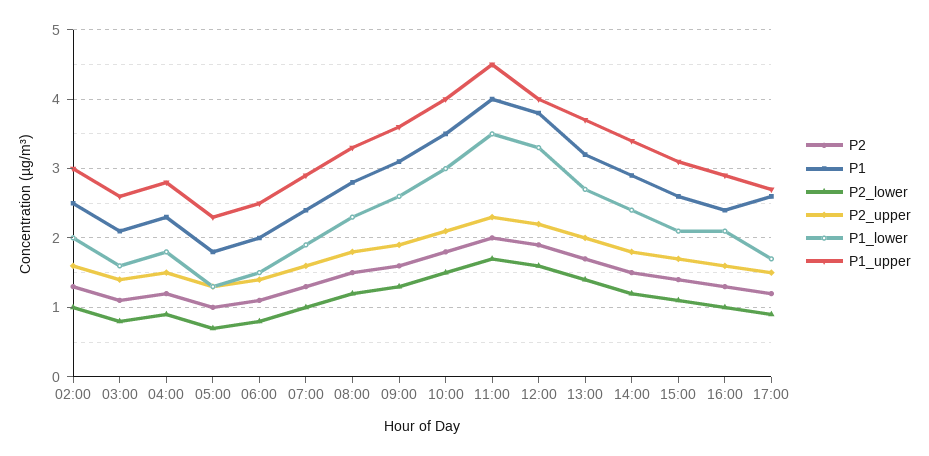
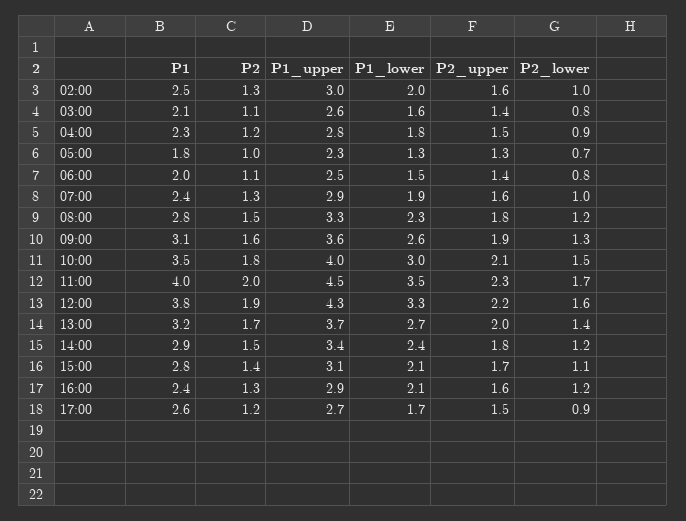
P1_upper, 12:00: 4 -> 4.3
P1, 15:00: 2.6 -> 2.8
P2_lower, 16:00: 1 -> 1.2

